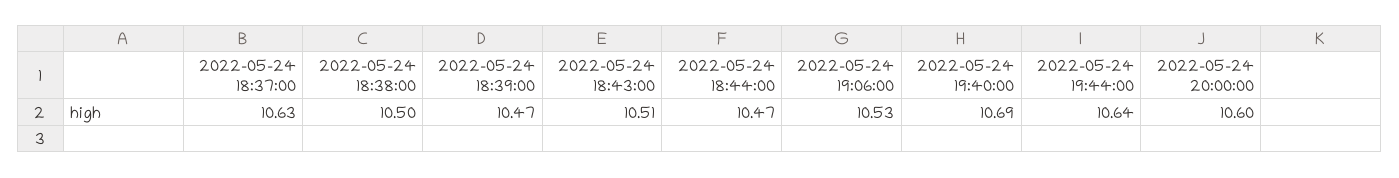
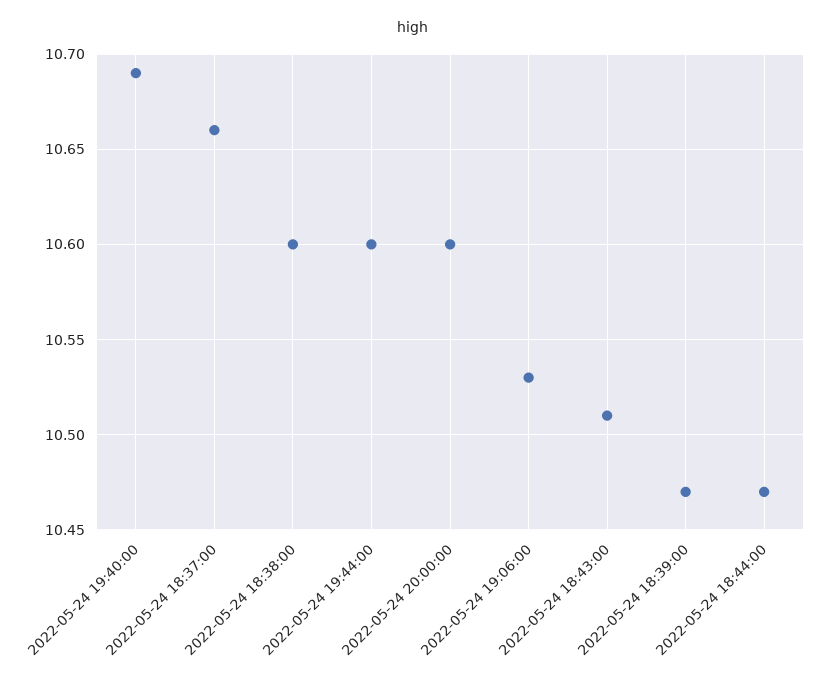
2022-05-24 18:37:00: 10.63 -> 10.66
2022-05-24 18:38:00: 10.5 -> 10.6
2022-05-24 19:44:00: 10.64 -> 10.6

